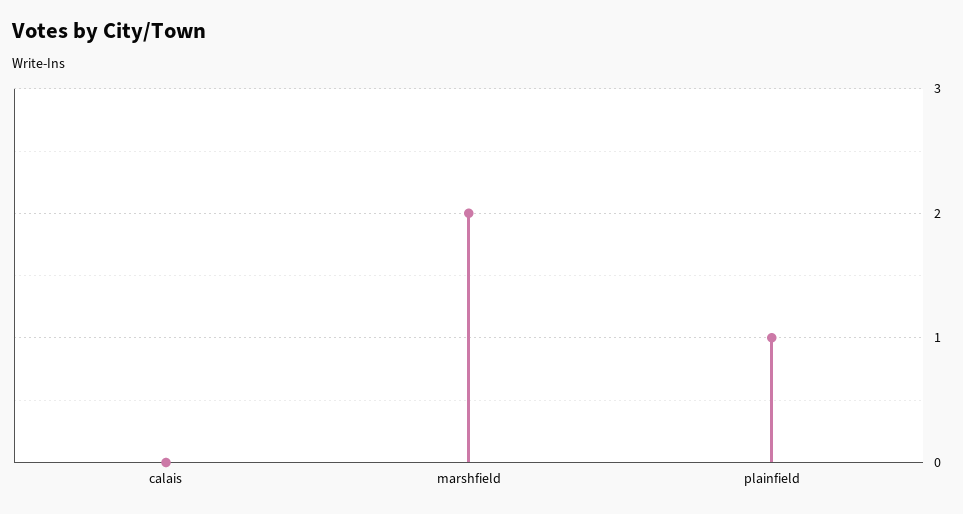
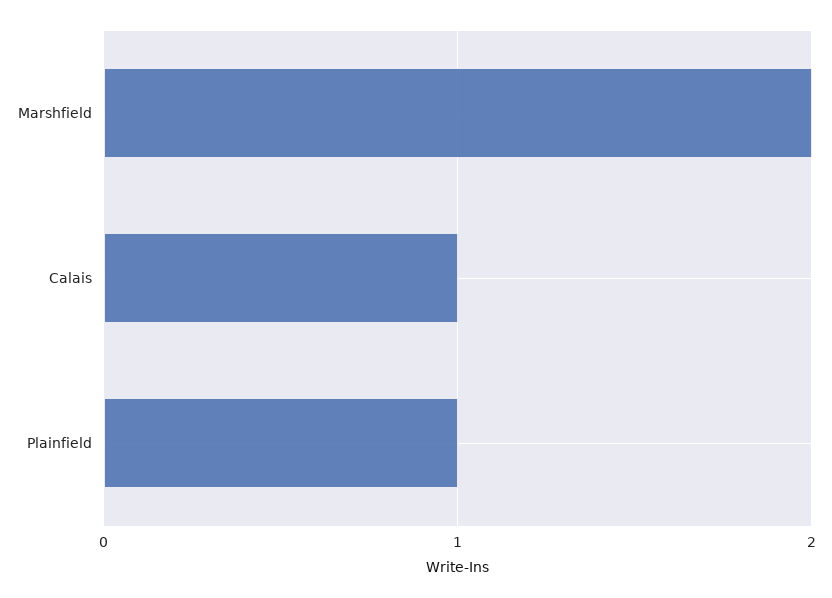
calais: 0 -> 1

